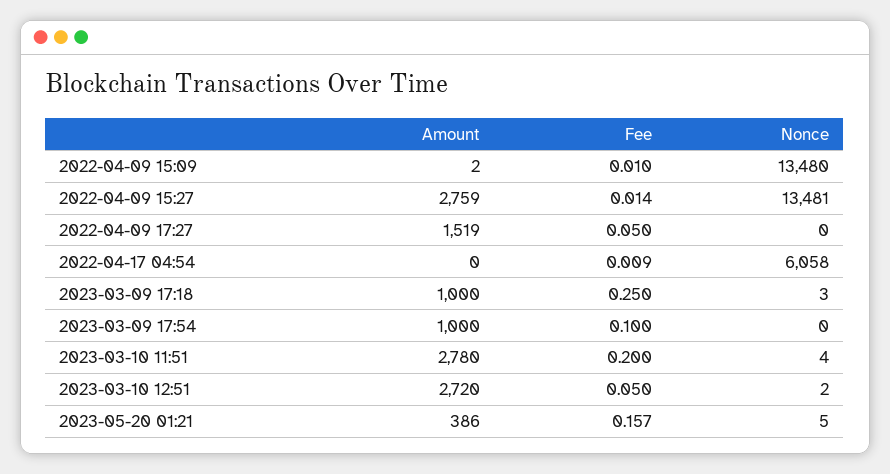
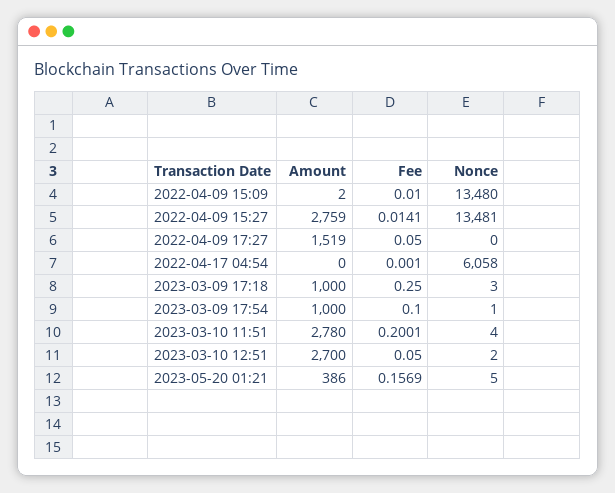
Fee, 2022-04-17 04:54: 0.009 -> 0.001
Nonce, 2023-03-09 17:54: 0 -> 1
Amount, 2023-03-10 12:51: 2720 -> 2700

